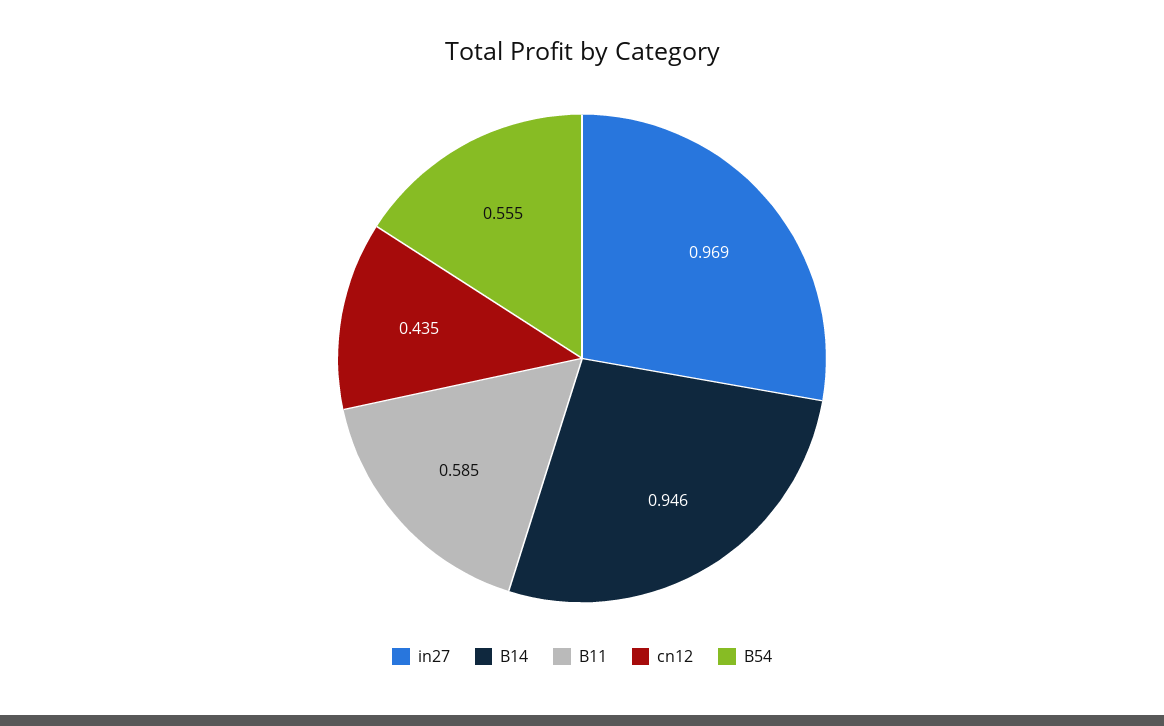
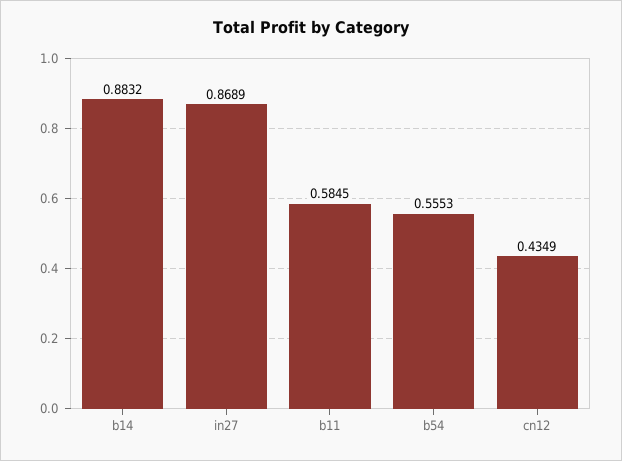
in27: 0.969 -> 0.8689
B14: 0.946 -> 0.8832

